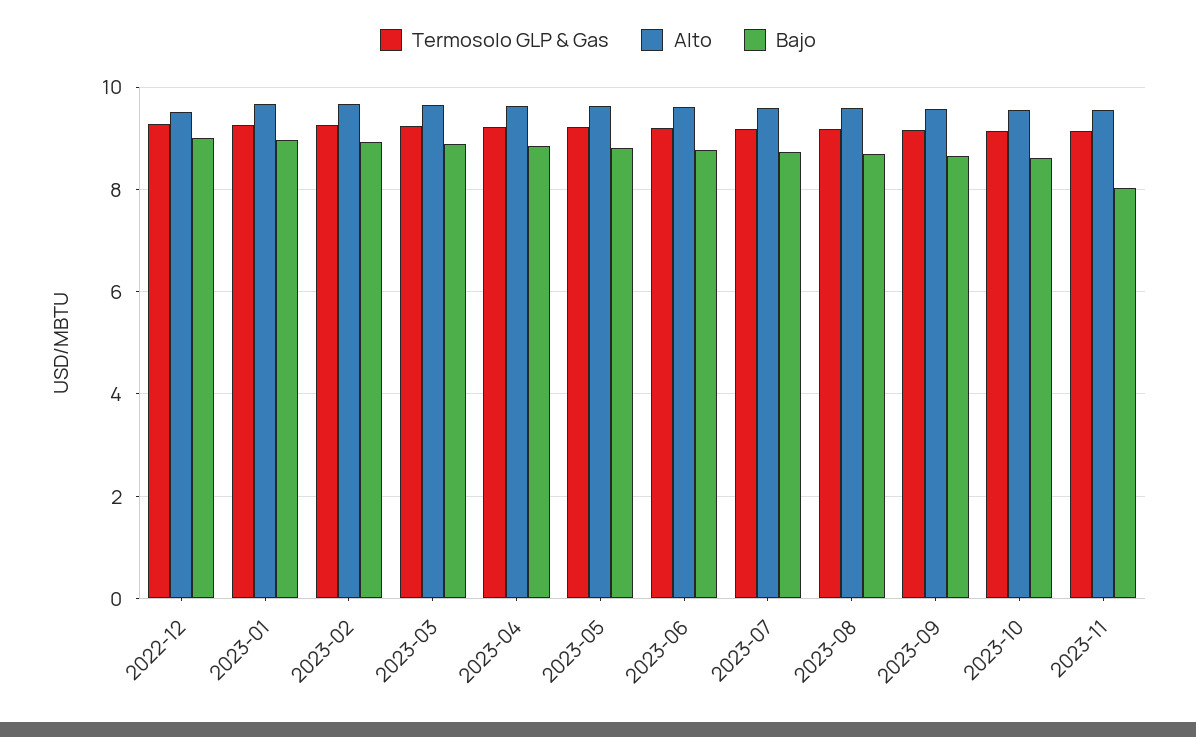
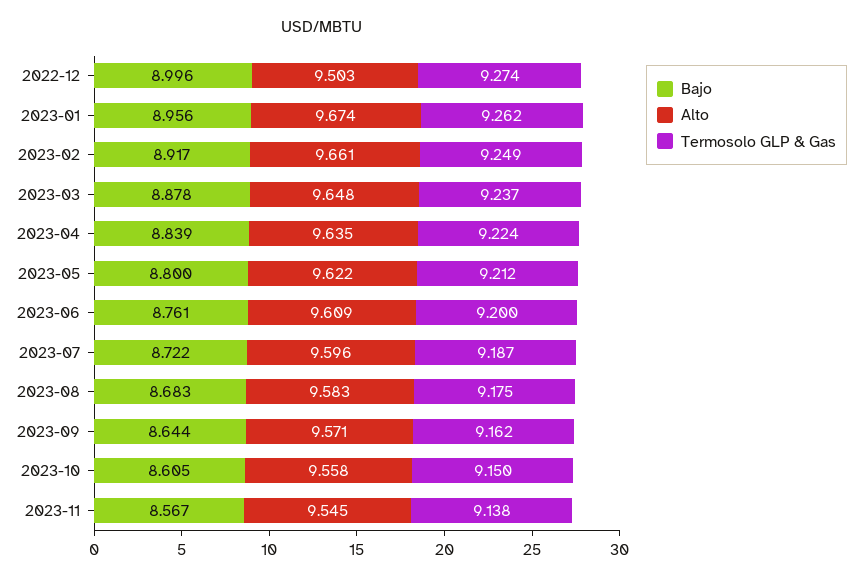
Bajo, 2023-11: 8 -> 8.567

